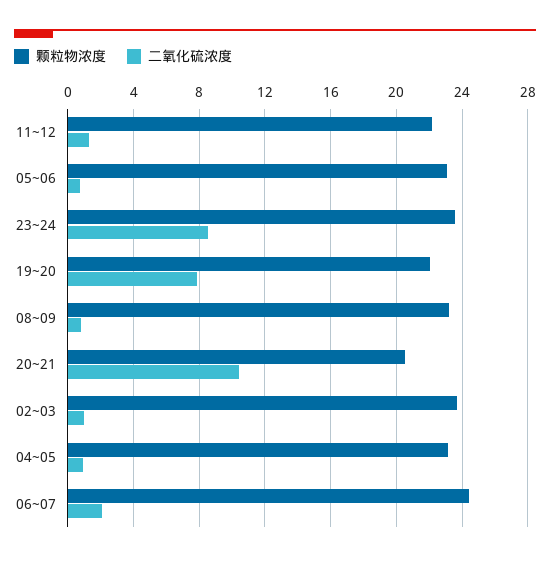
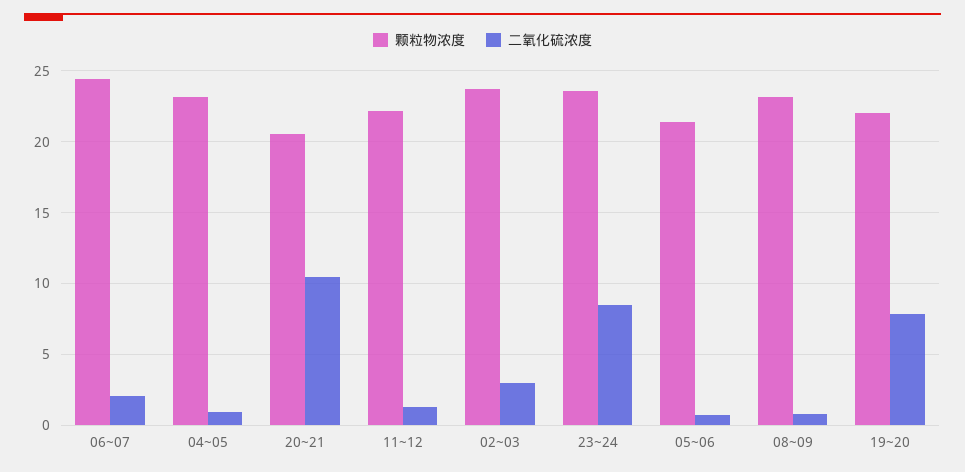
颗粒物浓度, 05~06: 23 -> 21.5
二氧化硫浓度, 02~03: 1 -> 3

